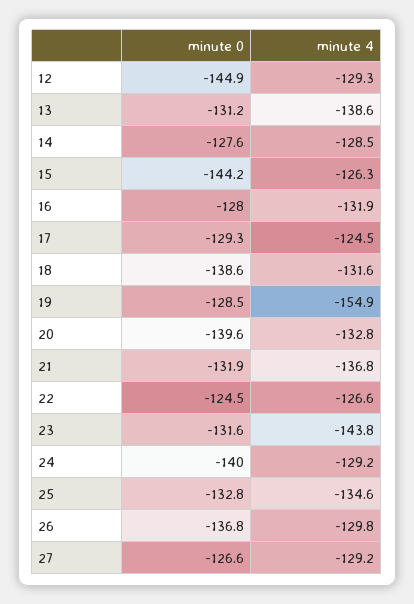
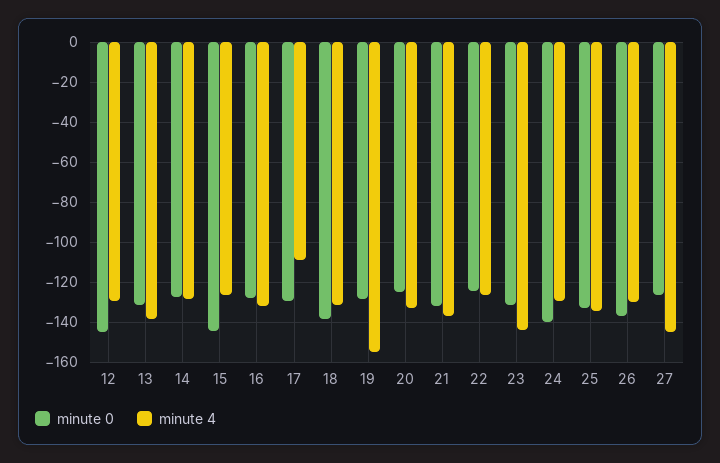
minute 4, 17: -124.5 -> -110
minute 0, 20: -139.6 -> -125
minute 4, 27: -129.2 -> -145

